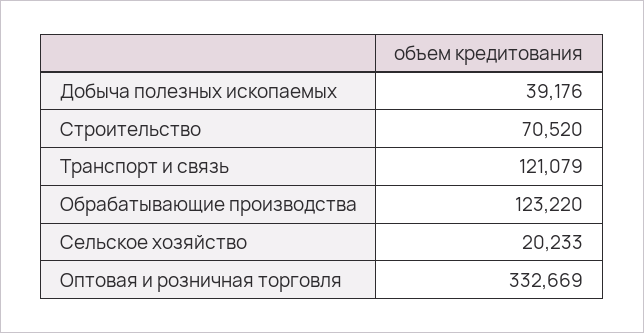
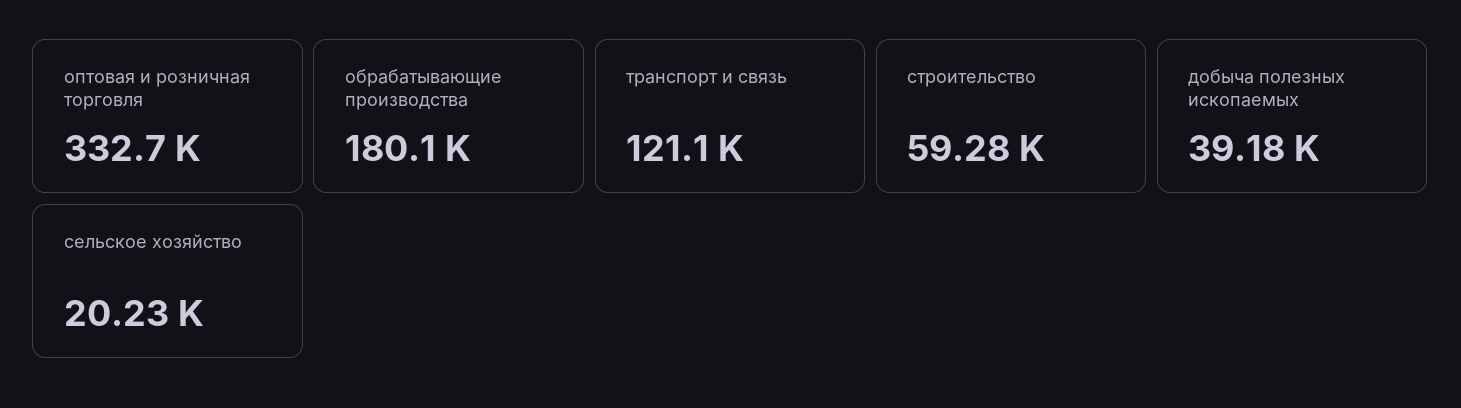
Строительство: 70520 -> 59280
Обрабатывающие производства: 123220 -> 180100

